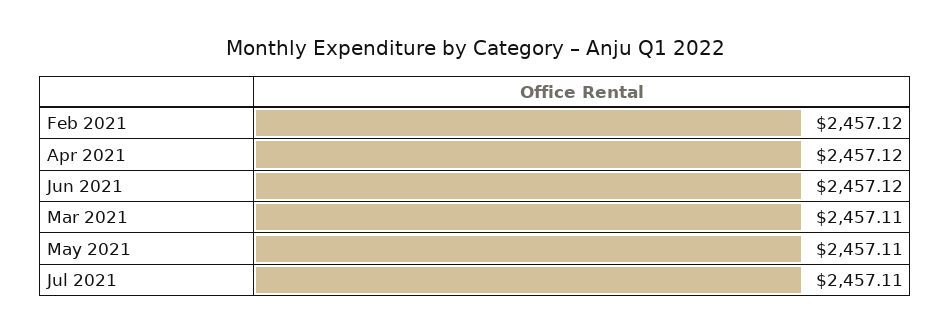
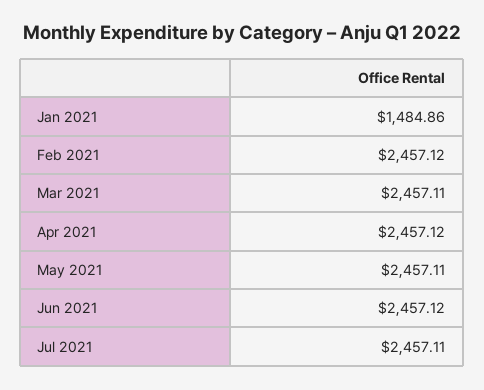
Jan 2021: none -> 1484.86

